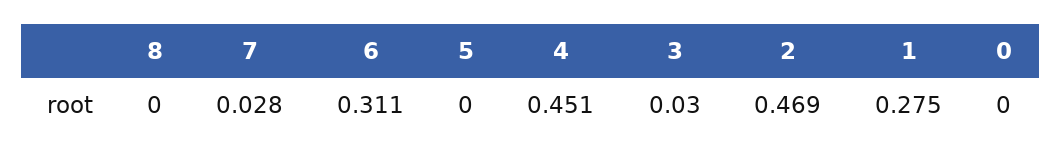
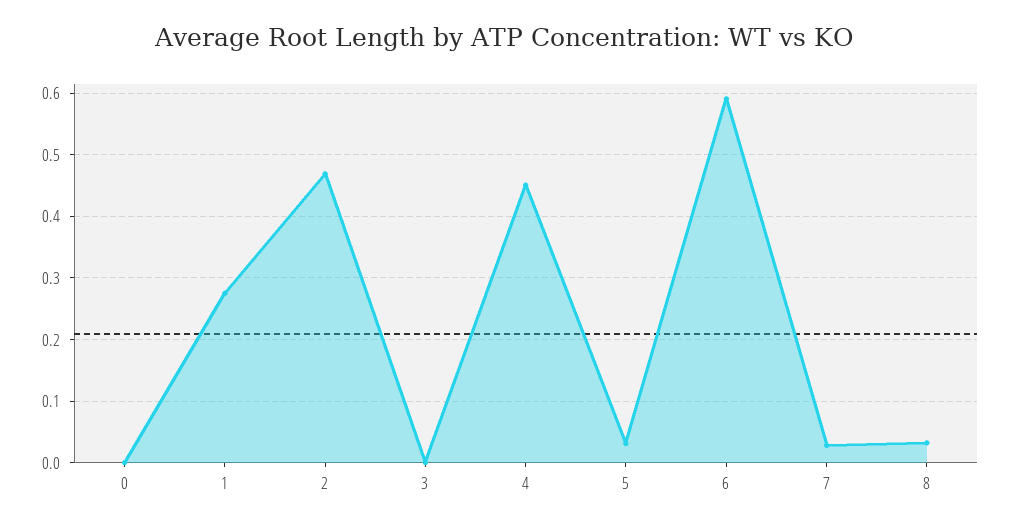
8: 0 -> 0.03
6: 0.311 -> 0.59
5: 0 -> 0.03
3: 0.03 -> 0

